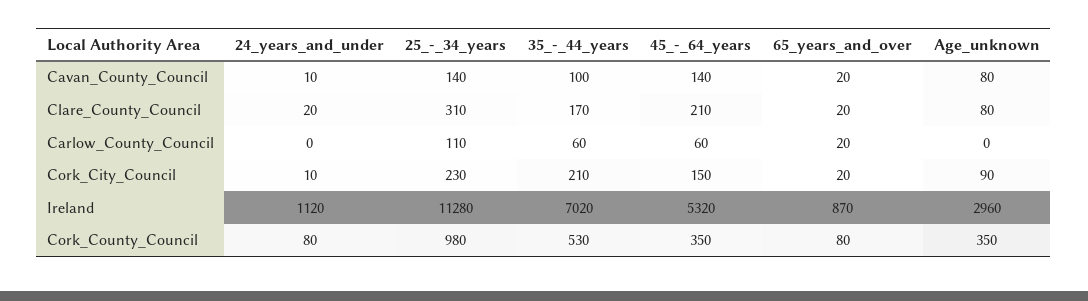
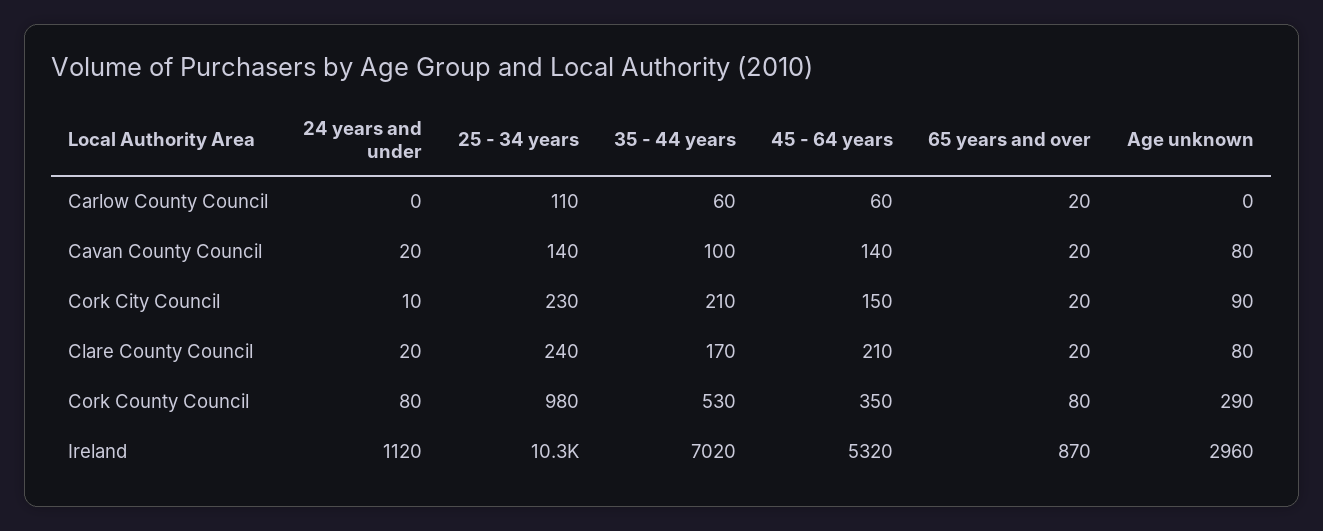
24_years_and_under, Cavan_County_Council: 10 -> 20
25_-_34_years, Clare_County_Council: 310 -> 240
25_-_34_years, Ireland: 11280 -> 10300
Age_unknown, Cork_County_Council: 350 -> 290

